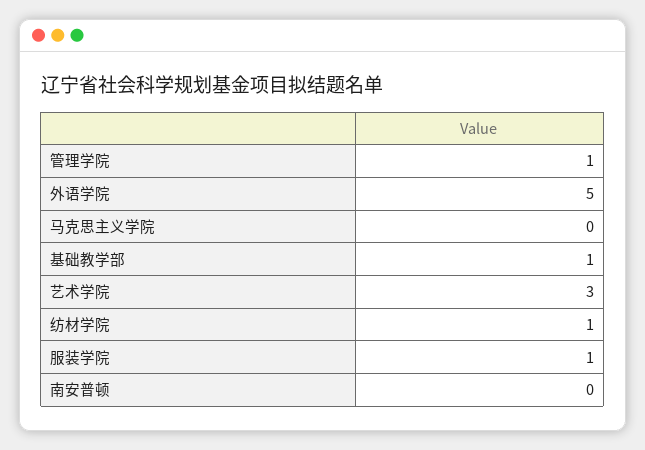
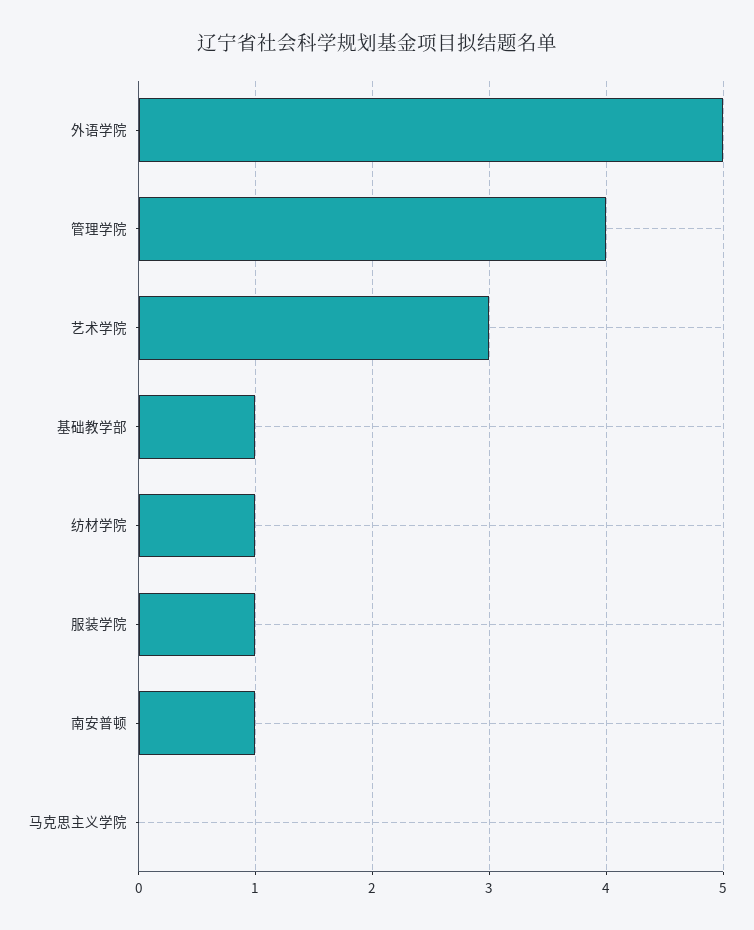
管理学院: 1 -> 4
南安普顿: 0 -> 1

